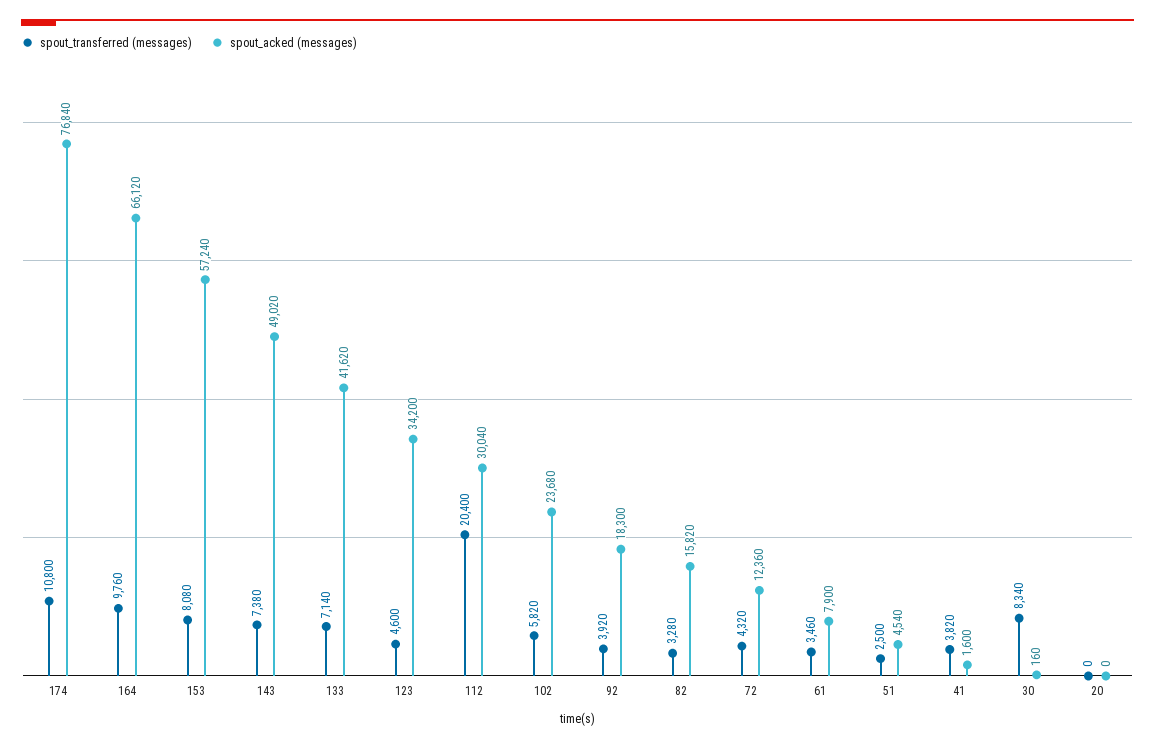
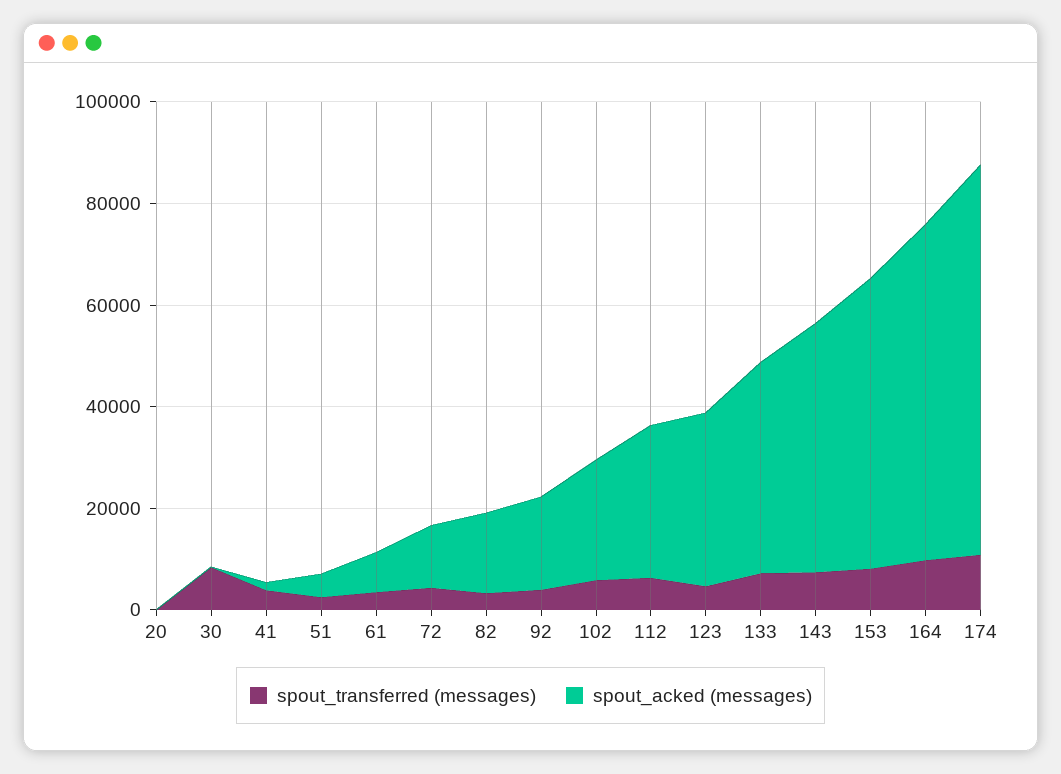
spout_transferred (messages), 112: 20400 -> 5000

